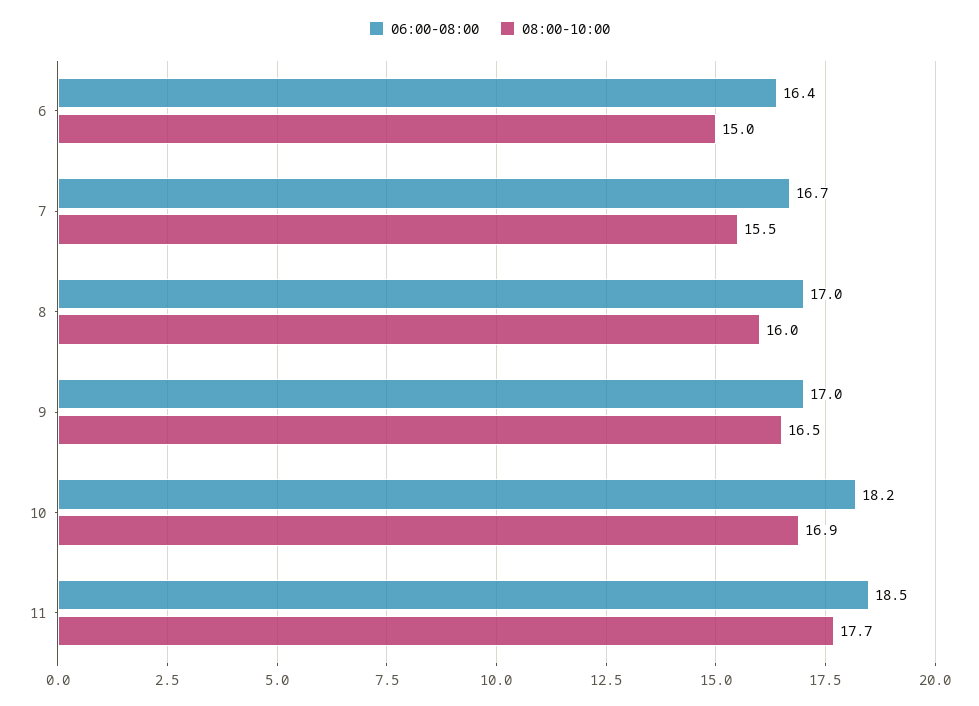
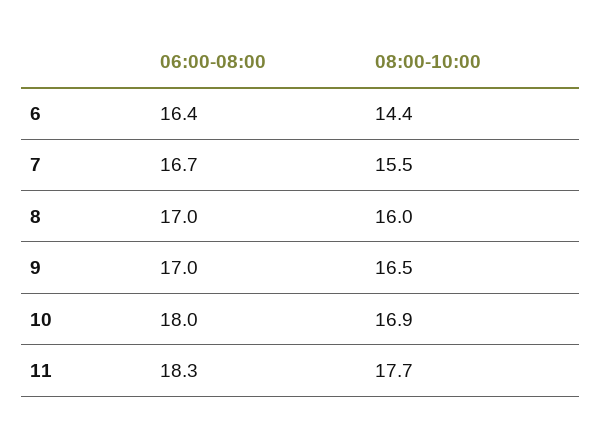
08:00-10:00, 6: 15 -> 14.4
06:00-08:00, 10: 18.2 -> 18
06:00-08:00, 11: 18.5 -> 18.3

